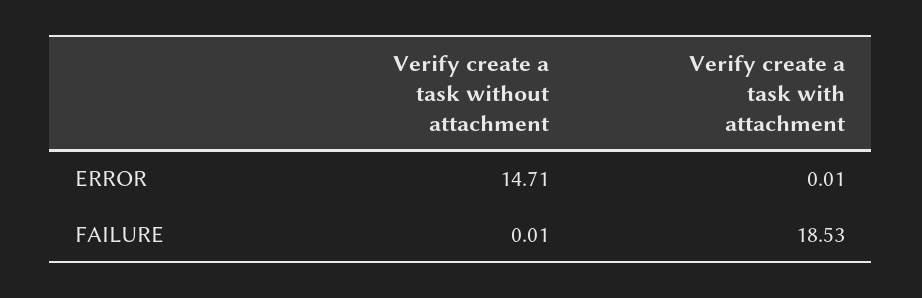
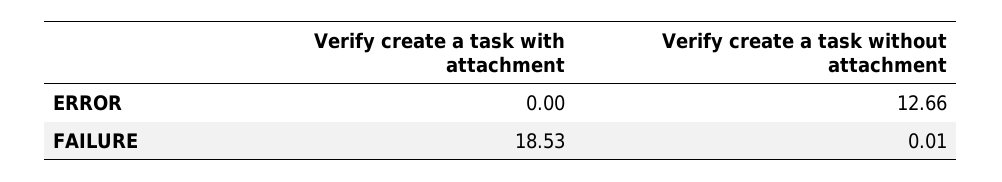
Verify create a task without attachment, ERROR: 14.71 -> 12.66
Verify create a task with attachment, ERROR: 0.01 -> 0

